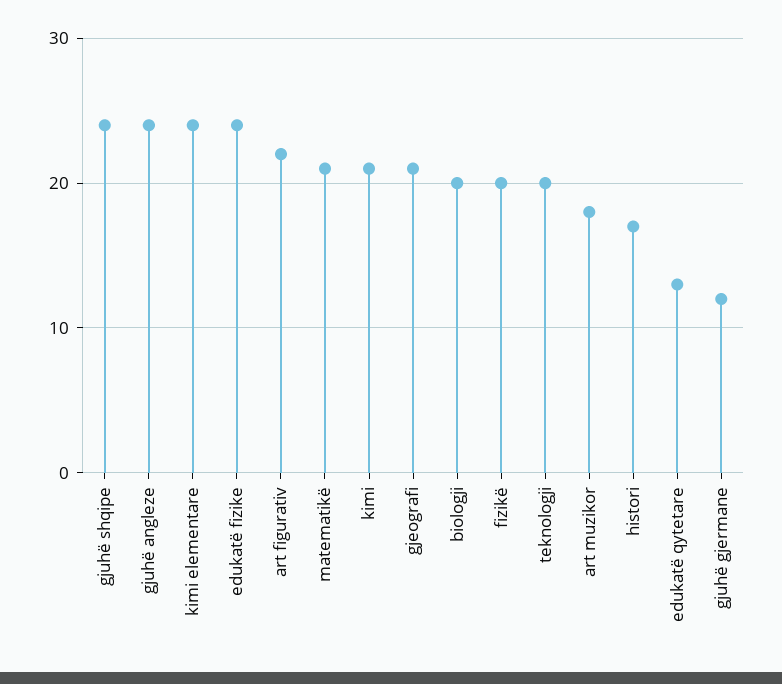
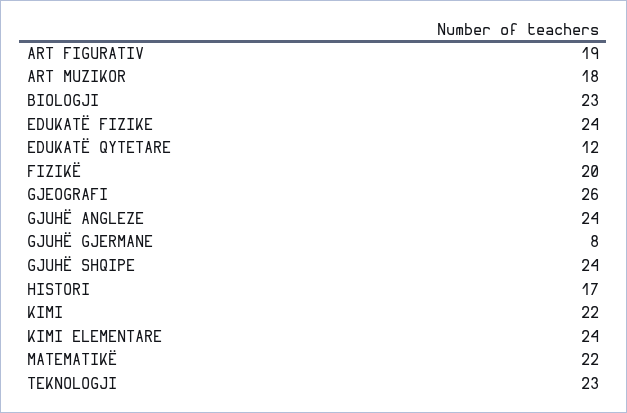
art figurativ: 22 -> 19
matematikë: 21 -> 22
kimi: 21 -> 22
gjeografi: 21 -> 26
biologji: 20 -> 23
teknologji: 20 -> 23
edukatë qytetare: 13 -> 12
gjuhë gjermane: 12 -> 8

